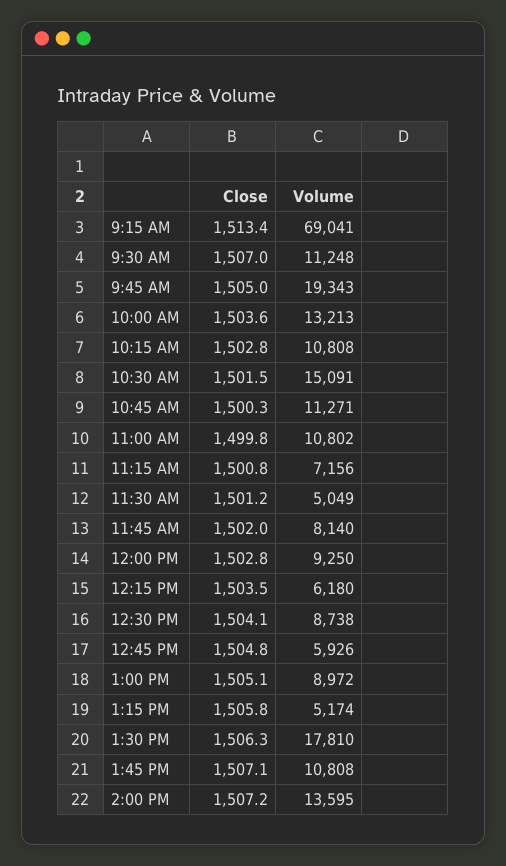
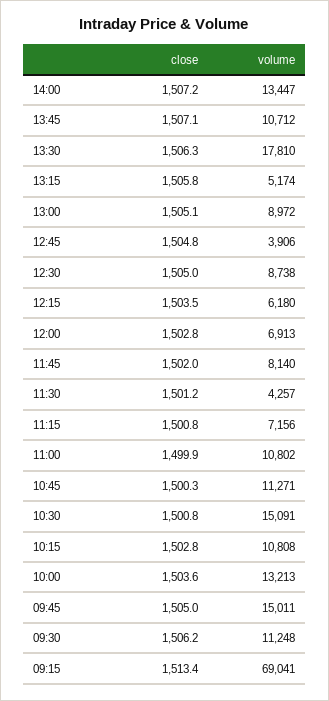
Close, 9:30 AM: 1507 -> 1506.2
Volume, 9:45 AM: 19343 -> 15011
Close, 10:30 AM: 1501.5 -> 1500.8
Close, 11:00 AM: 1499.8 -> 1499.9
Volume, 11:30 AM: 5049 -> 4257
Volume, 12:00 PM: 9250 -> 6913
Close, 12:30 PM: 1504.1 -> 1505
Volume, 12:45 PM: 5926 -> 3906
Volume, 1:45 PM: 10808 -> 10712
Volume, 2:00 PM: 13595 -> 13447

